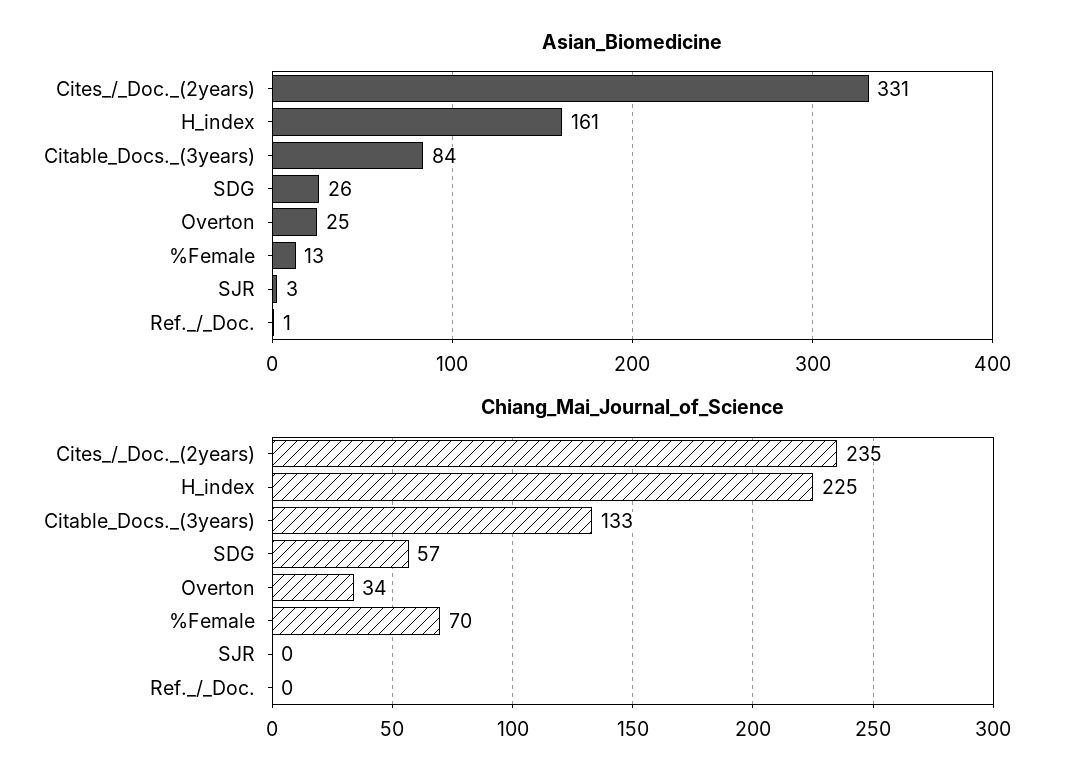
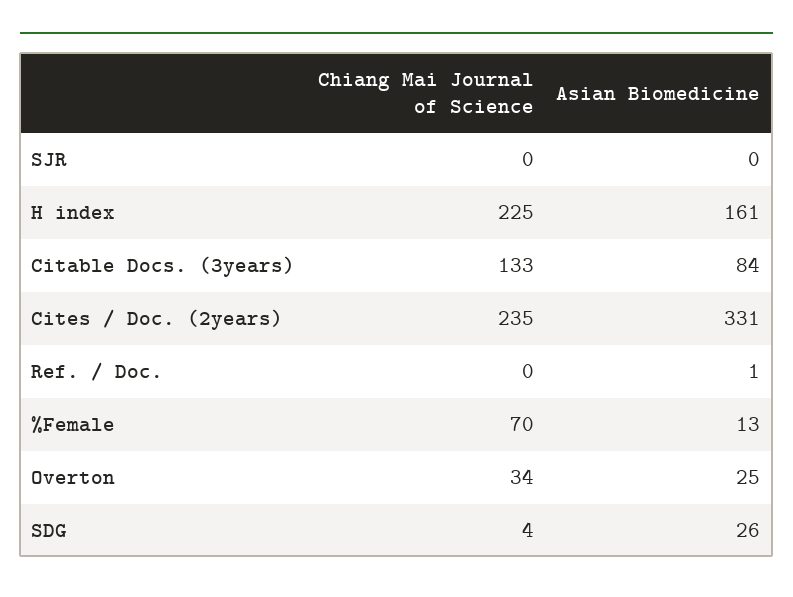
Asian_Biomedicine, SJR: 3 -> 0
Chiang_Mai_Journal_of_Science, SDG: 57 -> 4

